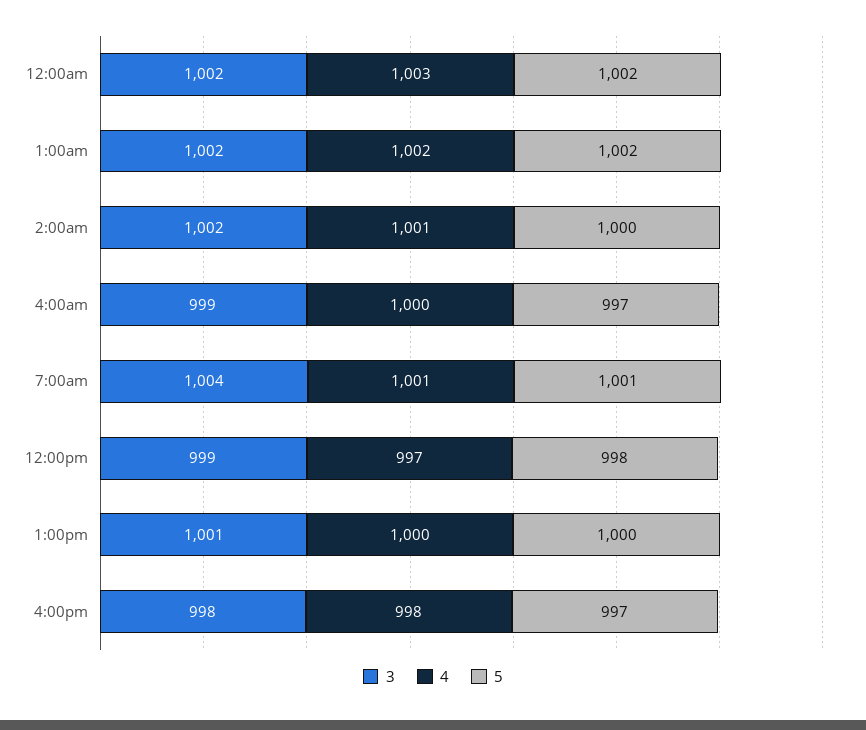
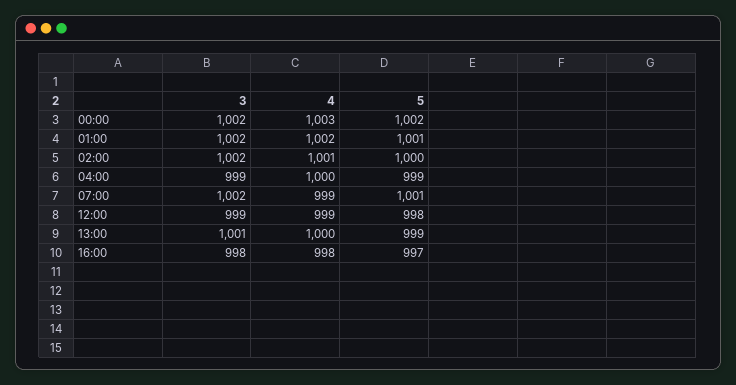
5, 1:00am: 1002 -> 1001
5, 4:00am: 997 -> 999
3, 7:00am: 1004 -> 1002
4, 7:00am: 1001 -> 999
4, 12:00pm: 997 -> 999
5, 1:00pm: 1000 -> 999

